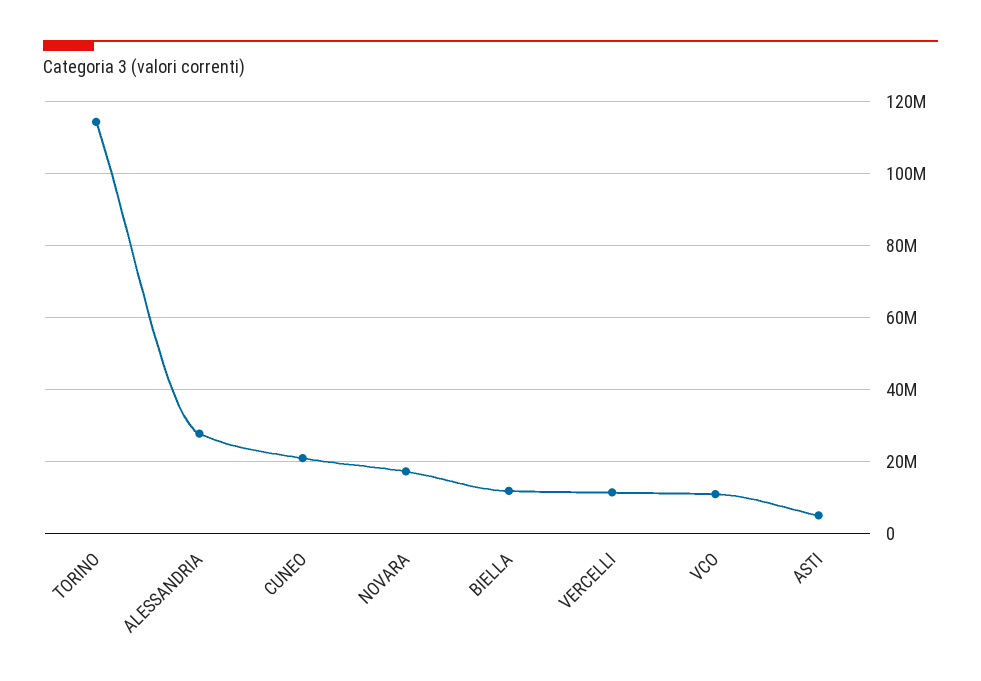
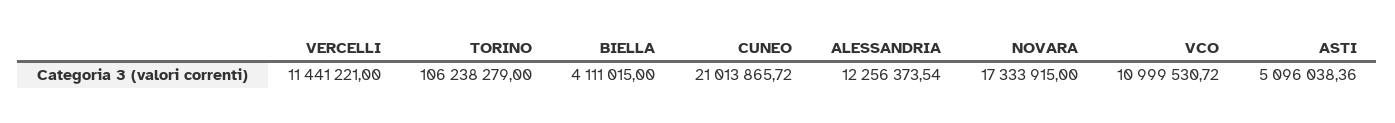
TORINO: 114000000 -> 106238279
ALESSANDRIA: 28000000 -> 12256373.54
BIELLA: 12000000 -> 4111015

